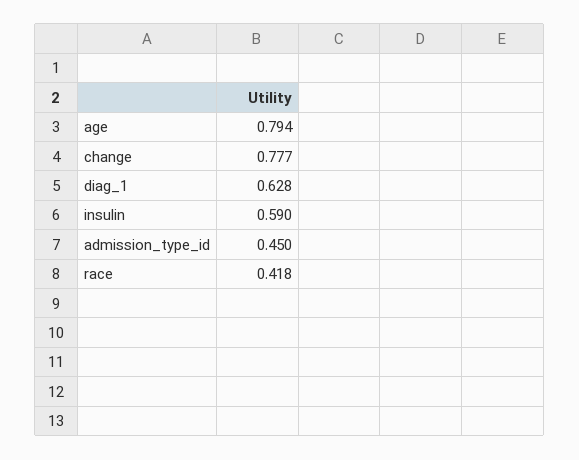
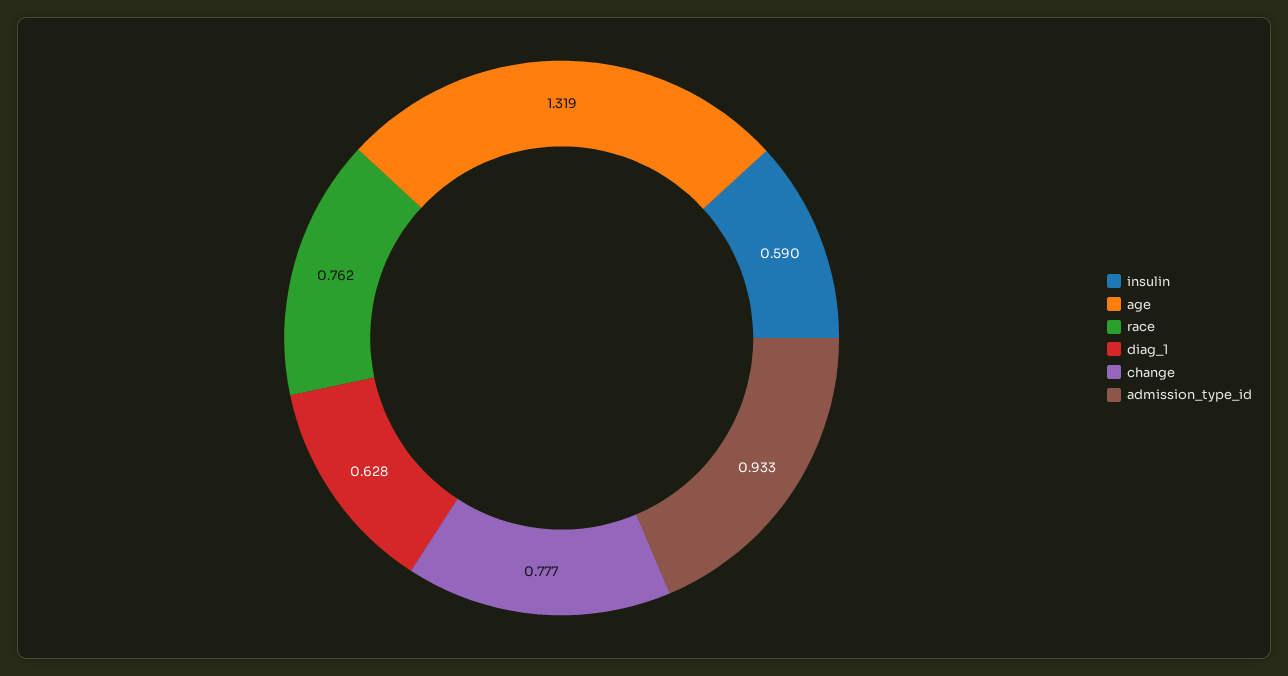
age: 0.794 -> 1.319
admission_type_id: 0.45 -> 0.933
race: 0.418 -> 0.762

